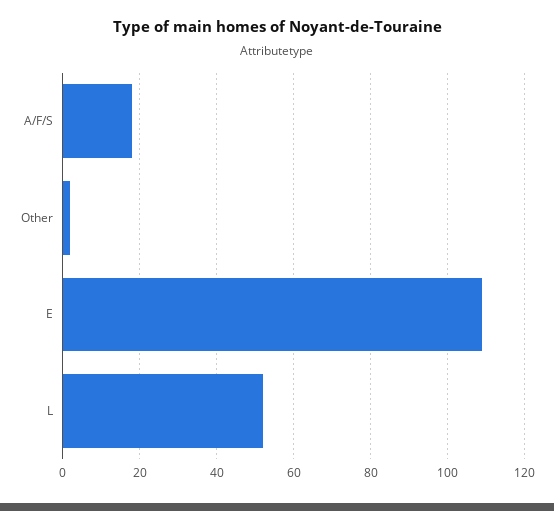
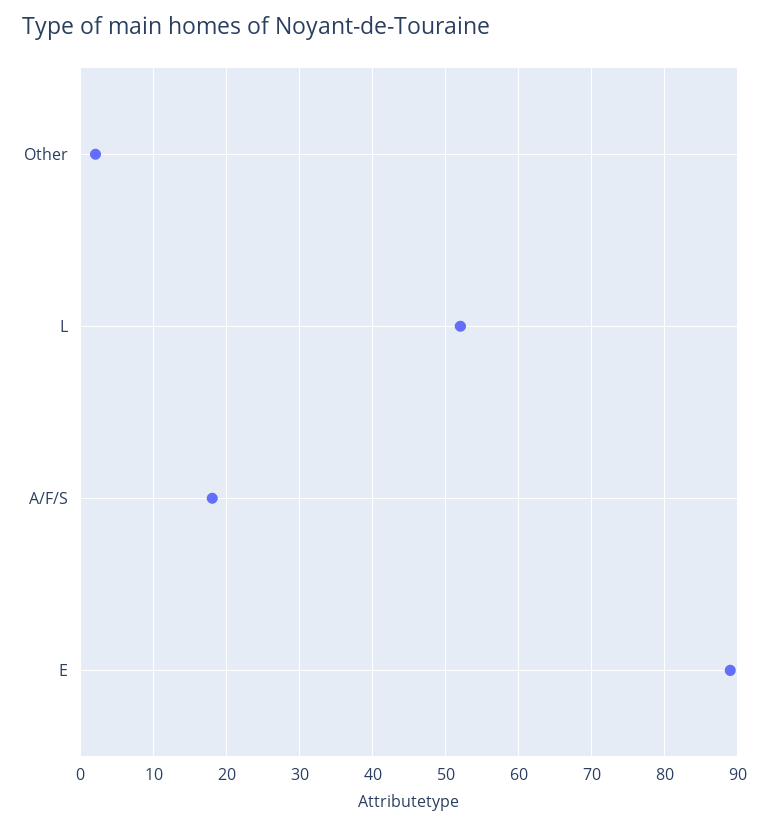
E: 110 -> 89

